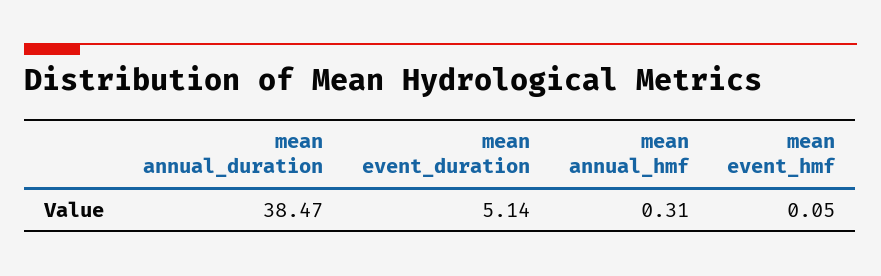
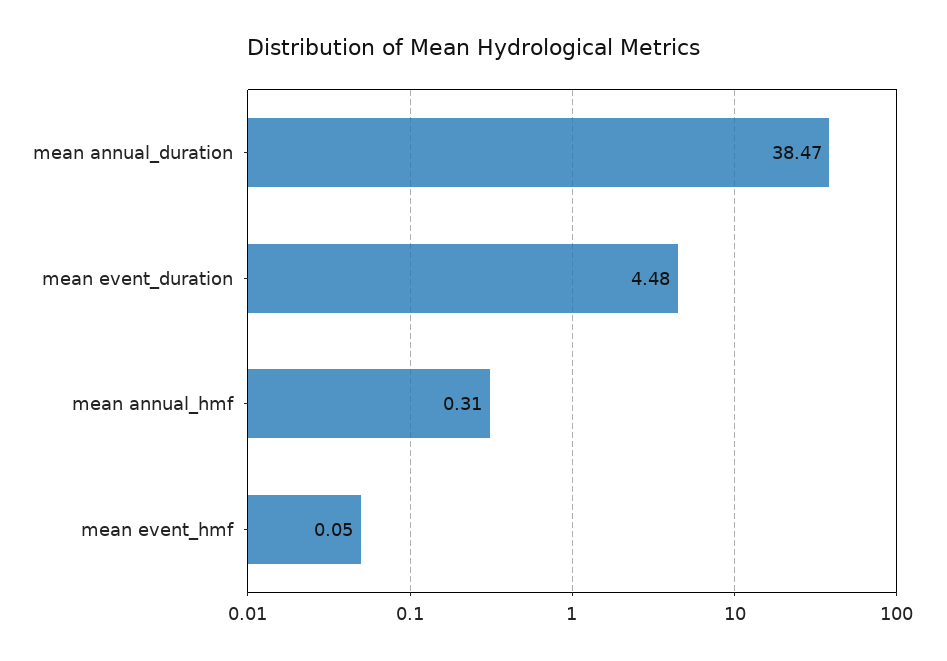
mean event_duration: 5.14 -> 4.48

